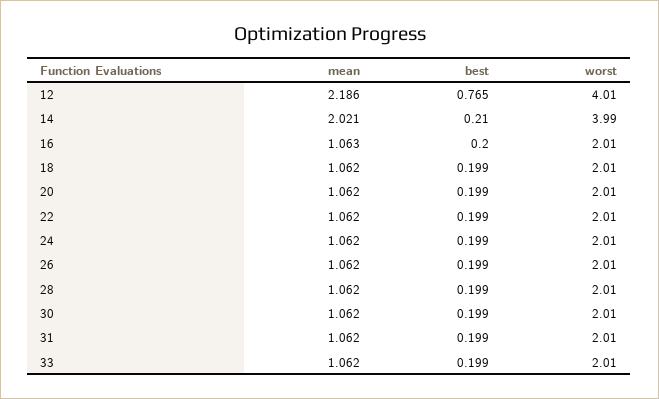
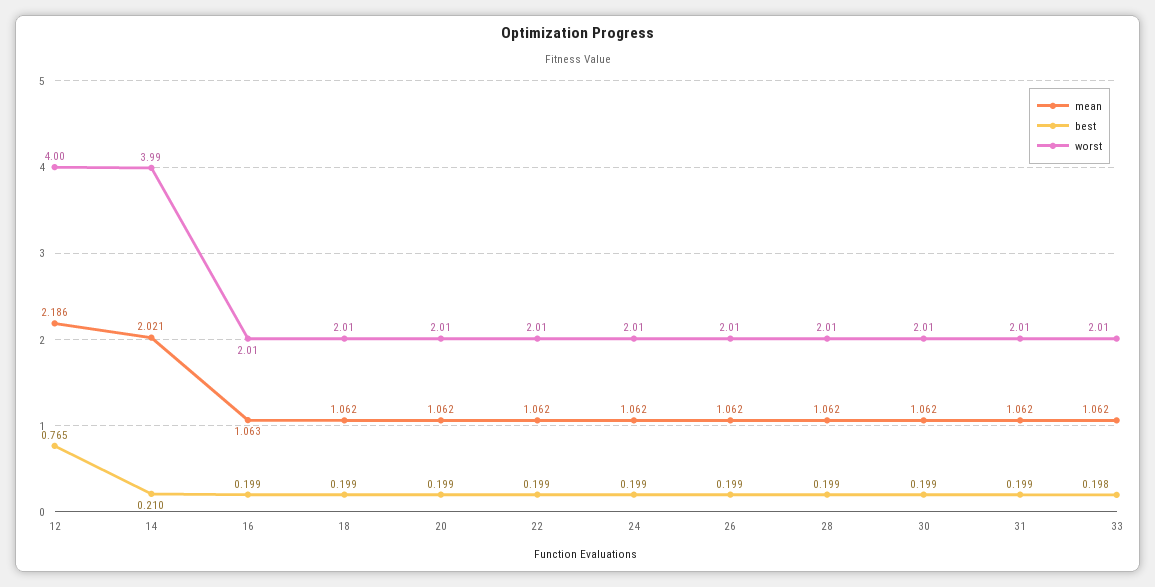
worst, 12: 4.01 -> 4
best, 16: 0.2 -> 0.199
best, 33: 0.199 -> 0.198

